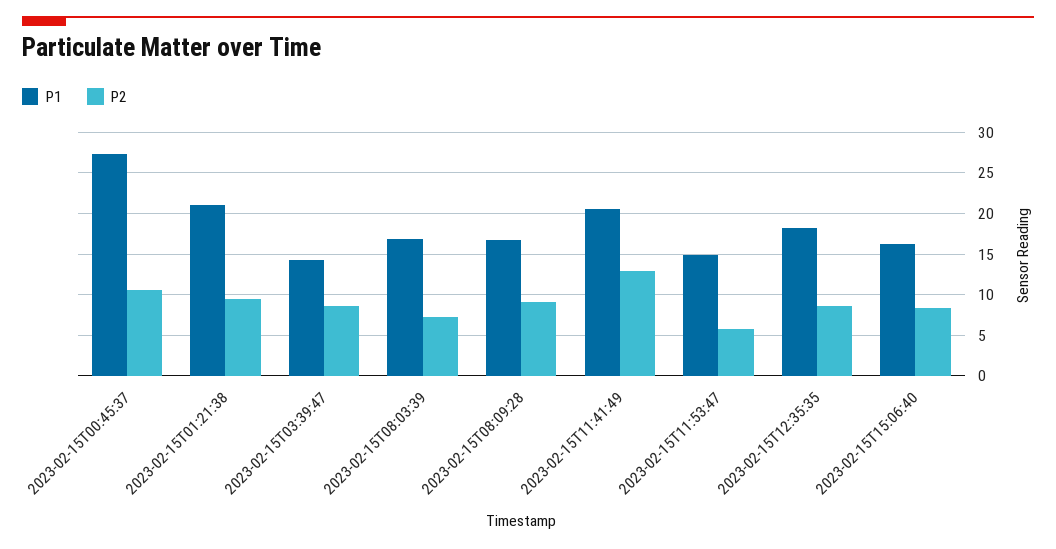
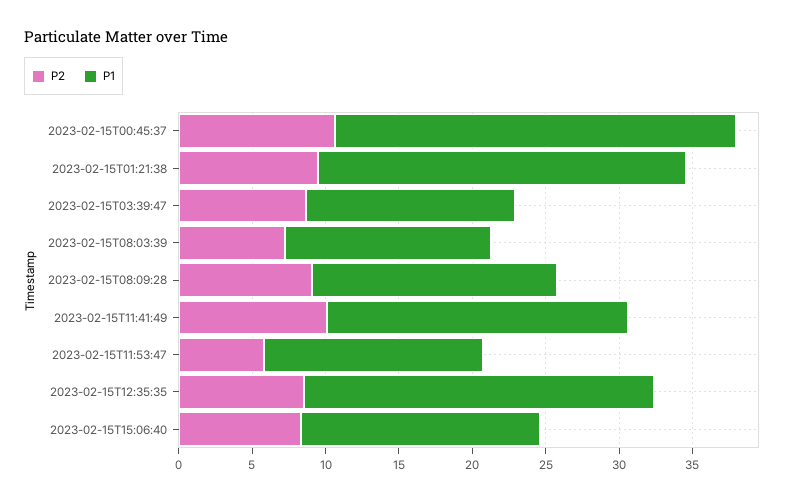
P1, 2023-02-15T01:21:38: 21 -> 25
P1, 2023-02-15T08:03:39: 17 -> 14
P2, 2023-02-15T11:41:49: 13 -> 10
P1, 2023-02-15T12:35:35: 18 -> 24

